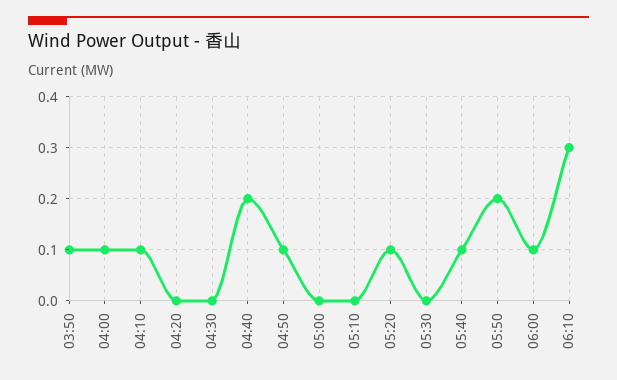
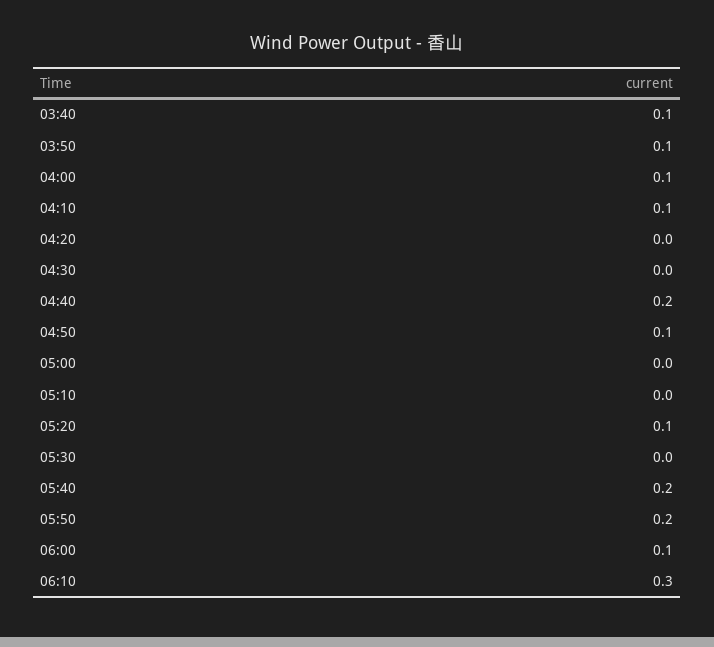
05:40: 0.1 -> 0.2
03:40: none -> 0.1

